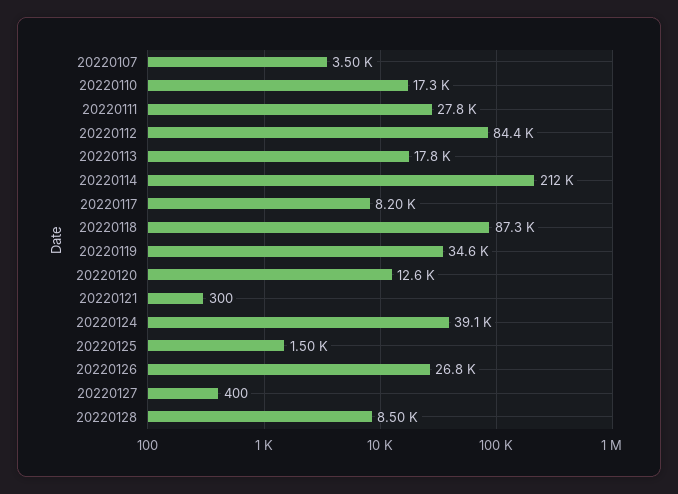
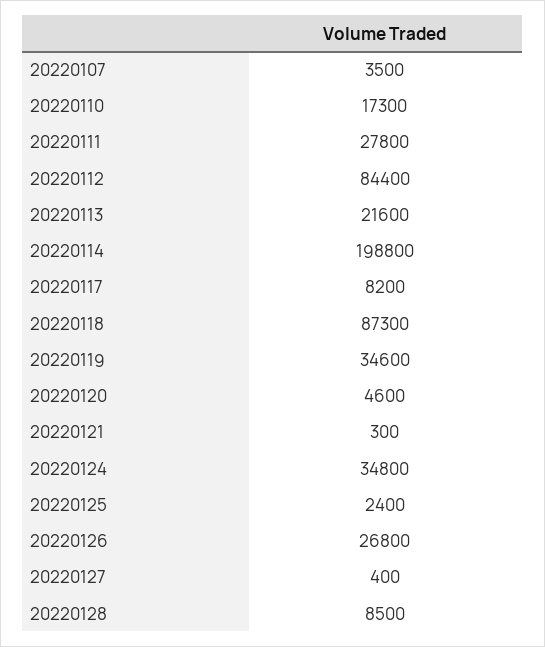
20220113: 17800 -> 21600
20220114: 212000 -> 198800
20220120: 12600 -> 4600
20220124: 39100 -> 34800
20220125: 1500 -> 2400

